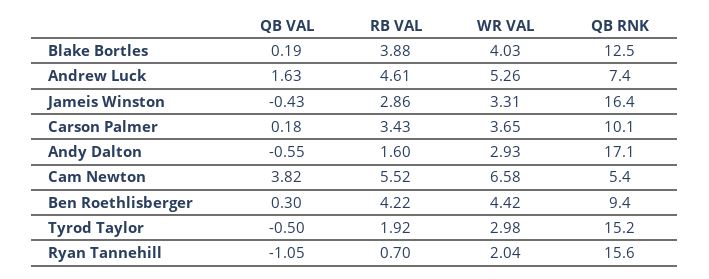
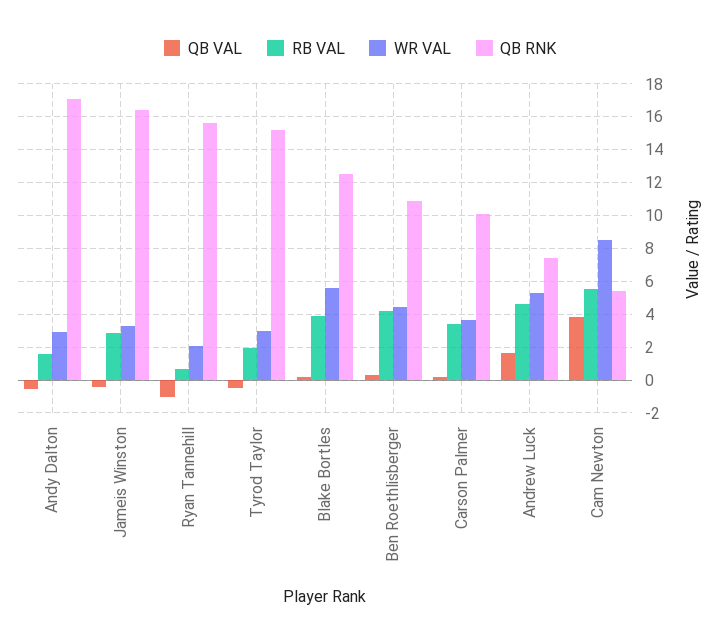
WR VAL, Blake Bortles: 4.03 -> 5.5
WR VAL, Cam Newton: 6.58 -> 8.5
QB RNK, Ben Roethlisberger: 9.4 -> 11

